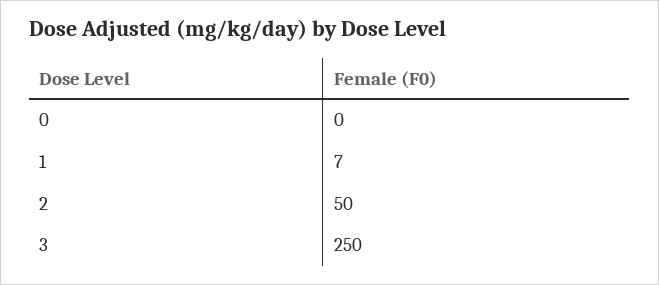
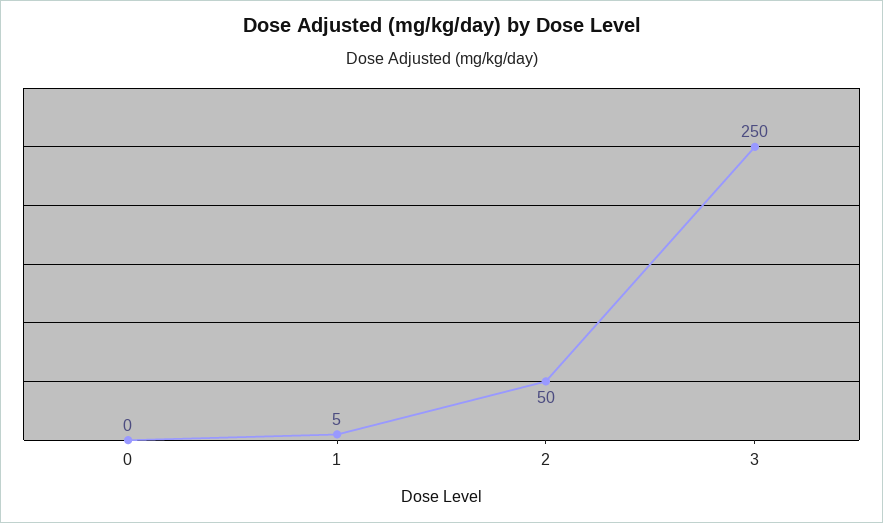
1: 7 -> 5

